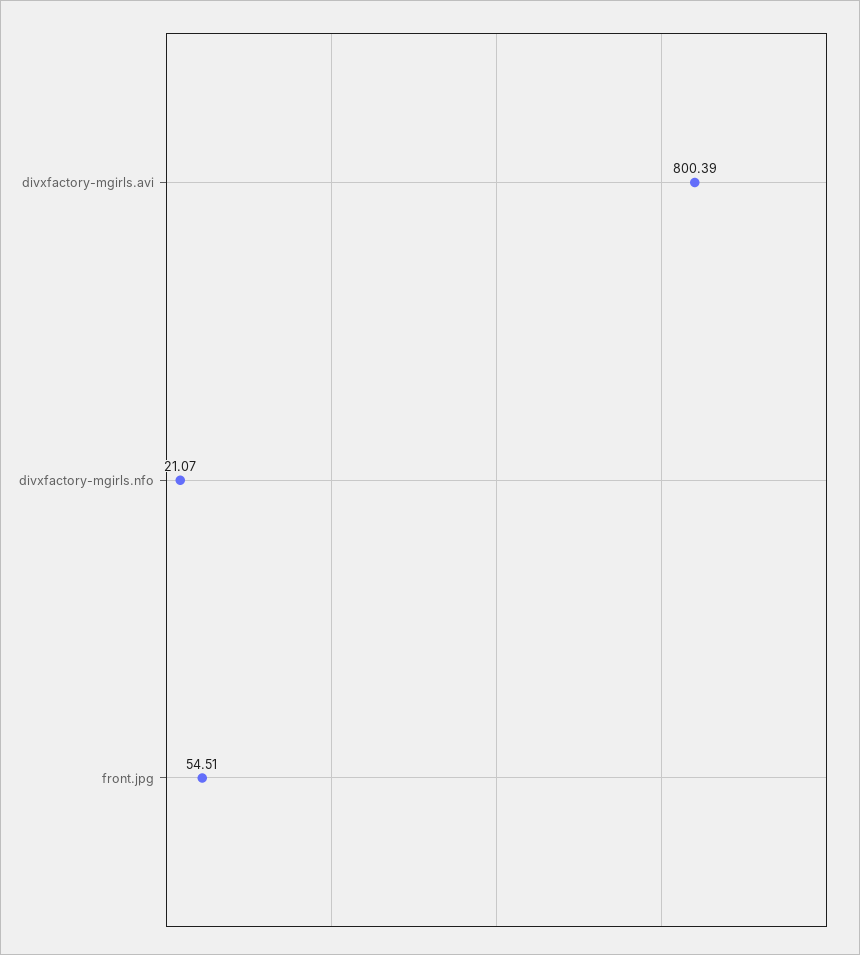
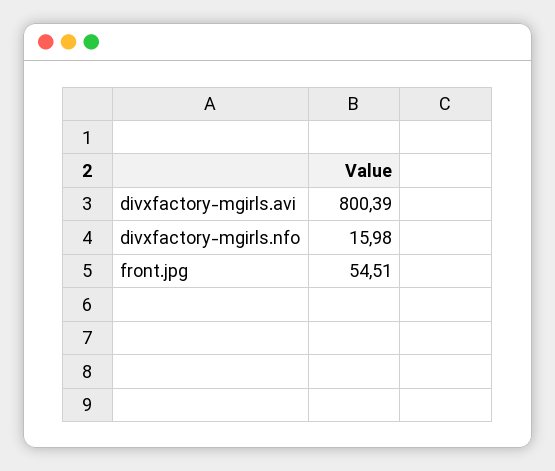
divxfactory-mgirls.nfo: 21.07 -> 15.98

